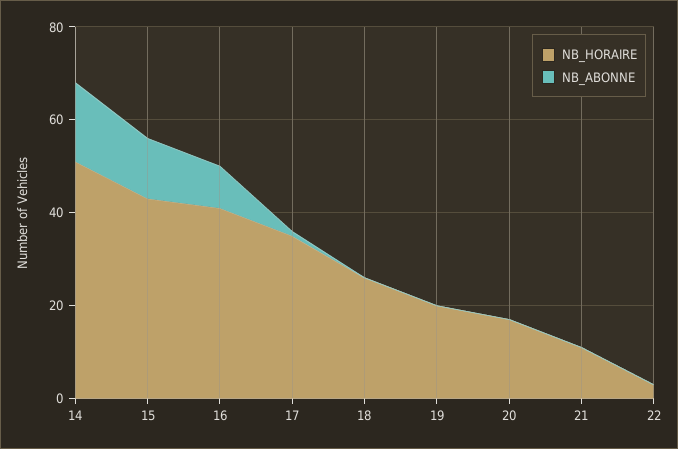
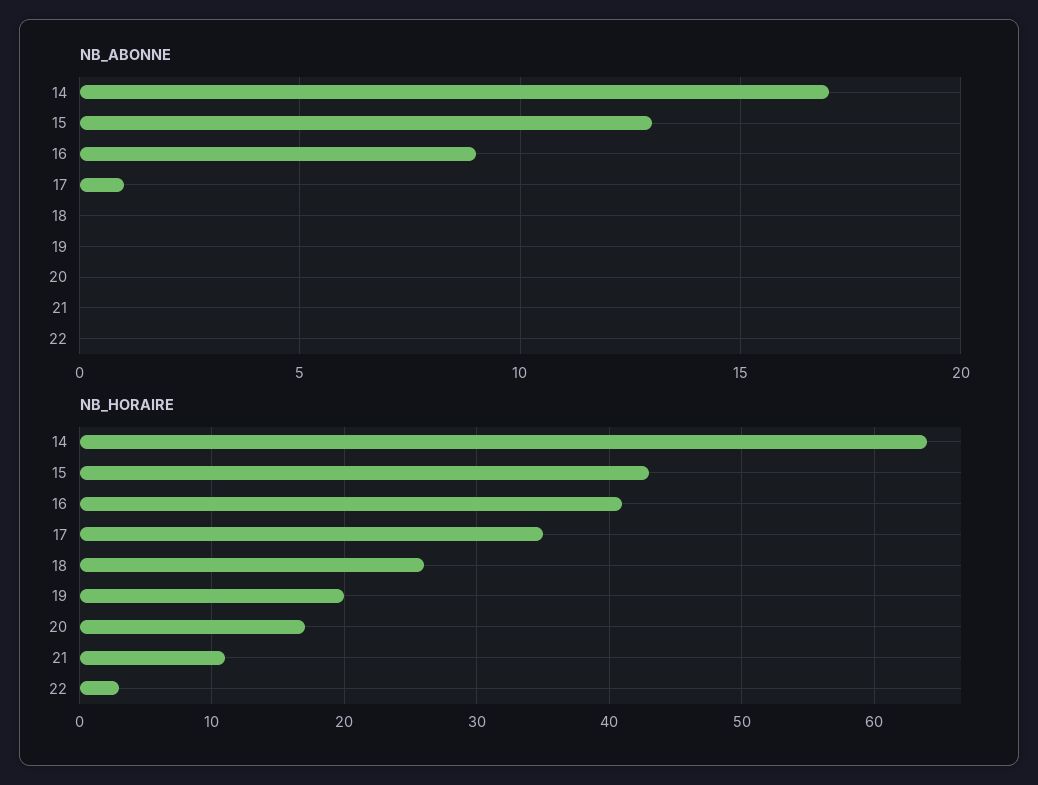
NB_HORAIRE, 14: 50 -> 64

